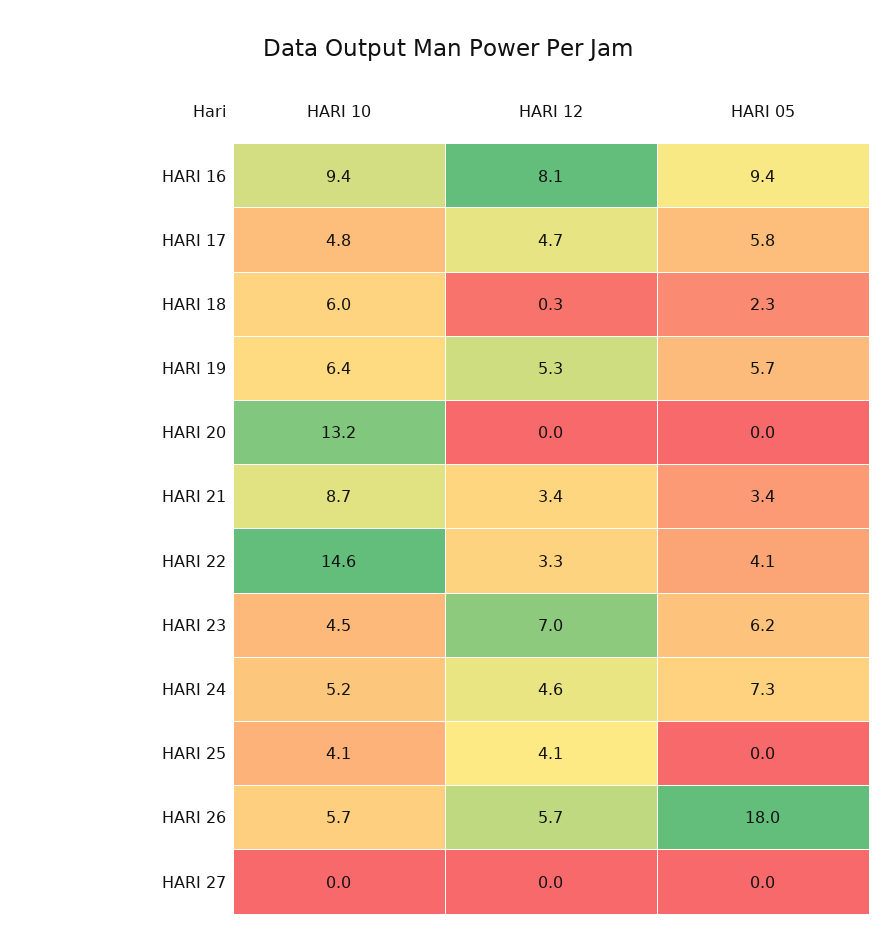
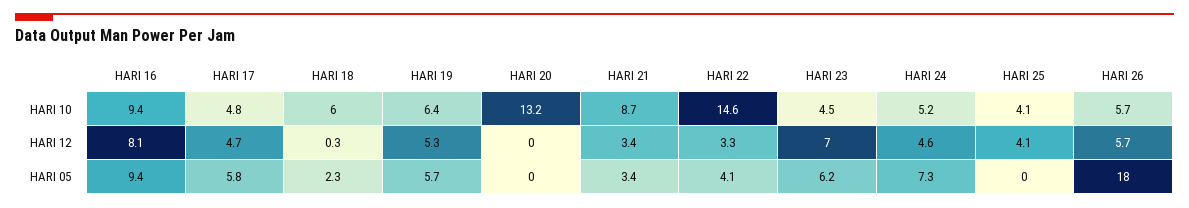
HARI 10, HARI 27: 0 -> none
HARI 12, HARI 27: 0 -> none
HARI 05, HARI 27: 0 -> none

